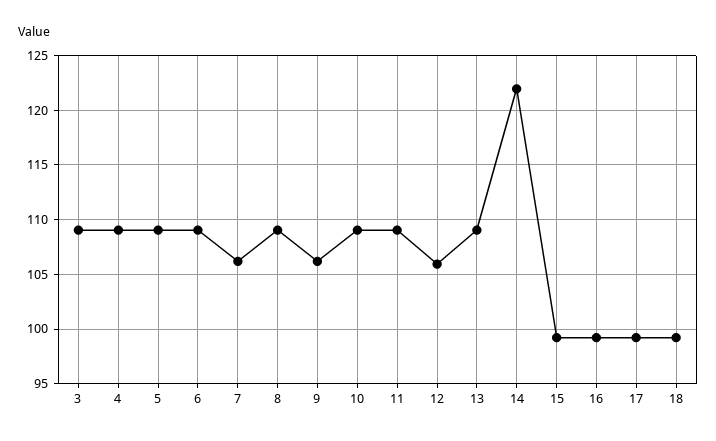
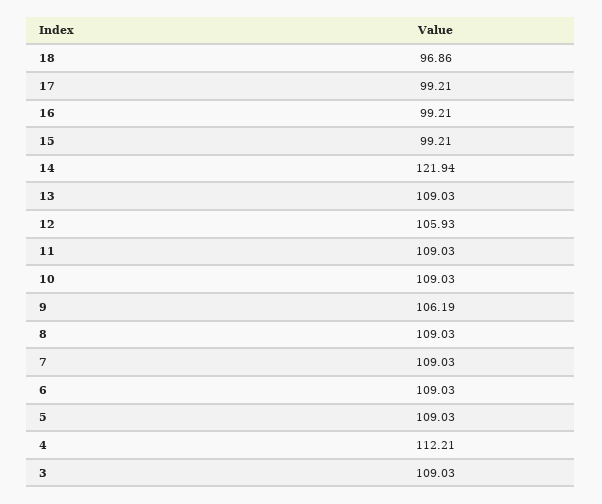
4: 109 -> 112.21
7: 106 -> 109.03
18: 99 -> 96.86

